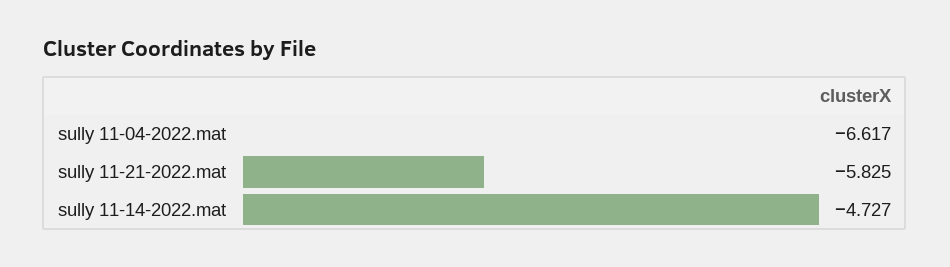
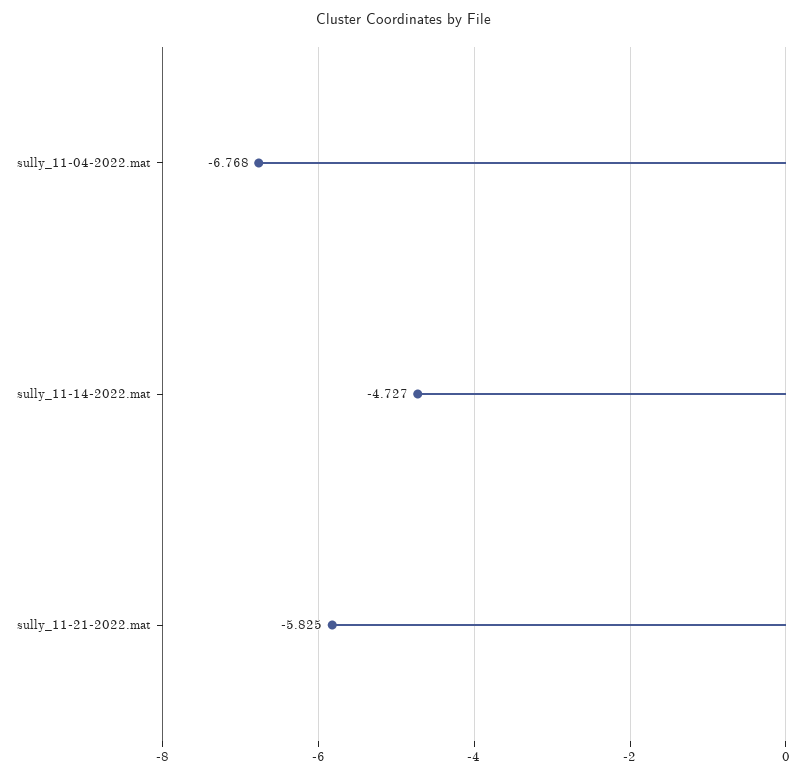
sully 11-04-2022.mat: -6.617 -> -6.768

